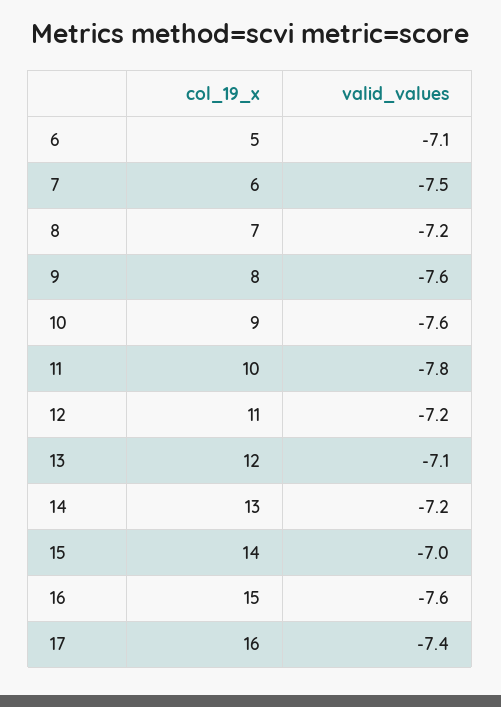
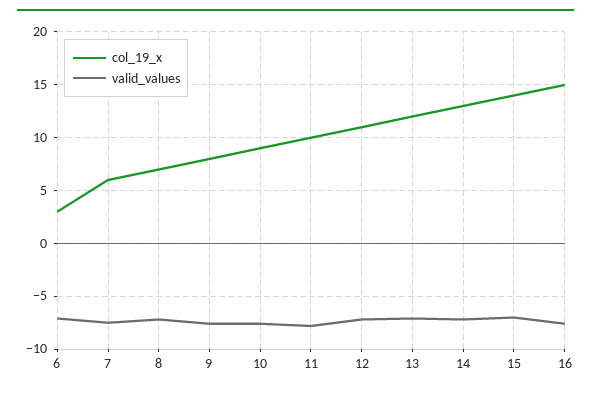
col_19_x, 6: 5 -> 3
col_19_x, 17: 16 -> none
valid_values, 17: -7.4 -> none

